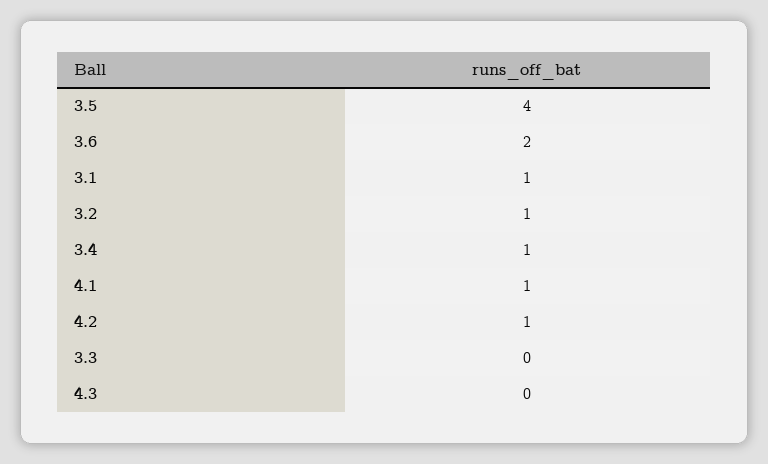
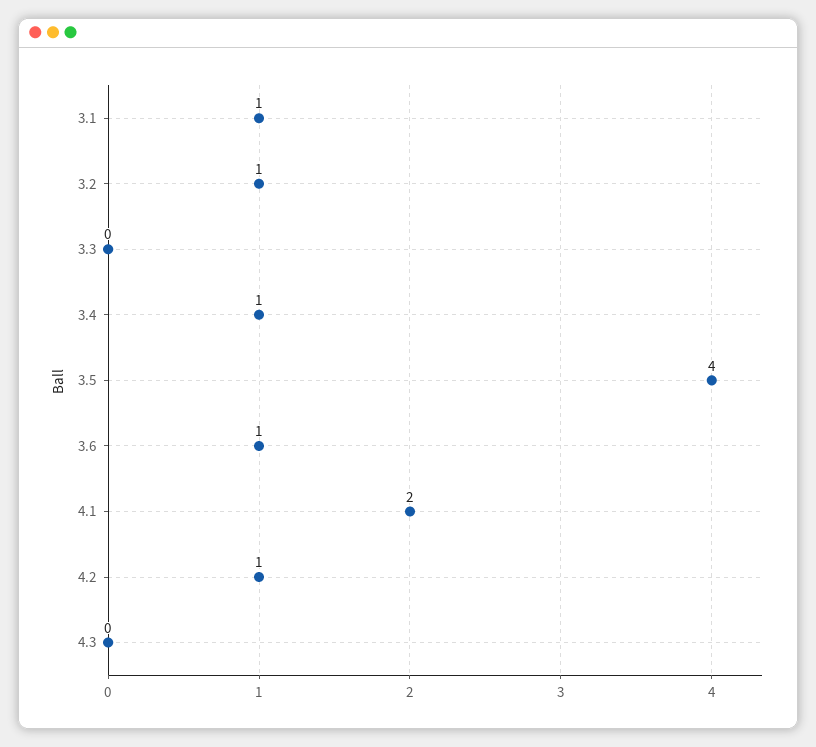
3.6: 2 -> 1
4.1: 1 -> 2

